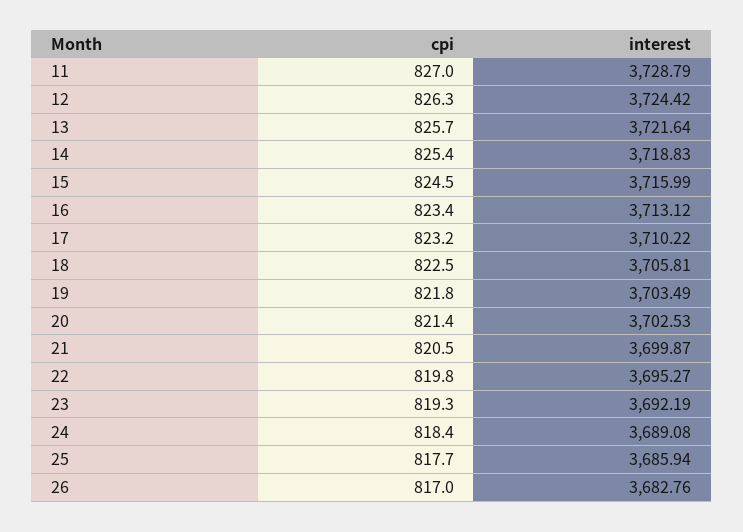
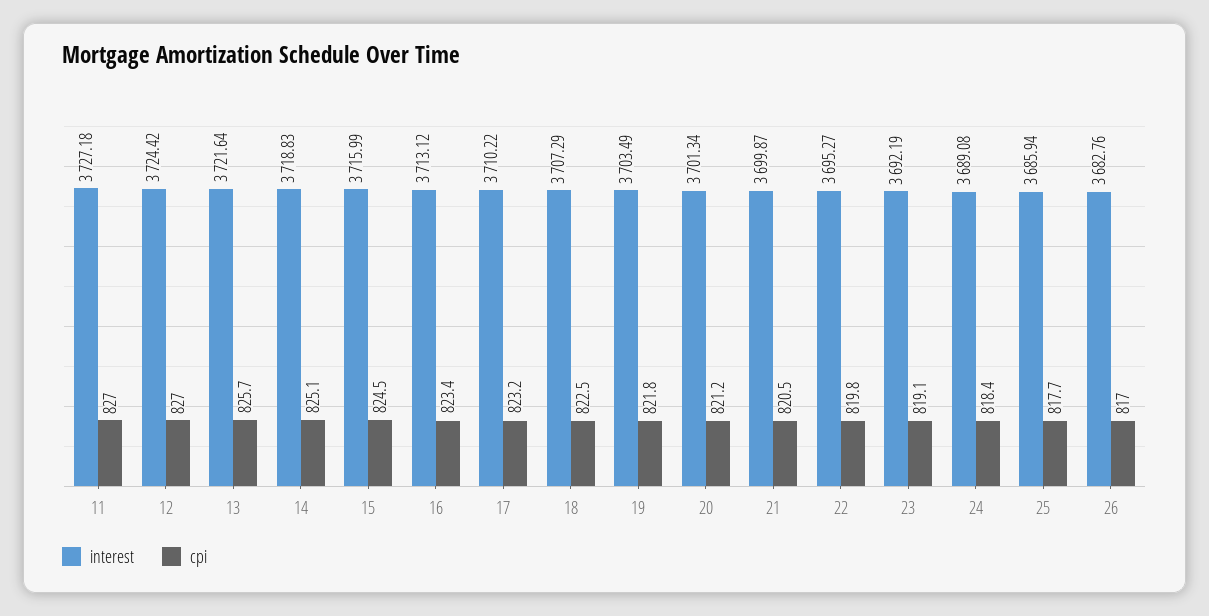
interest, 11: 3728.79 -> 3727.18
cpi, 12: 826.3 -> 827
cpi, 14: 825.4 -> 825.1
interest, 18: 3705.81 -> 3707.29
cpi, 20: 821.4 -> 821.2
interest, 20: 3702.53 -> 3701.34
cpi, 23: 819.3 -> 819.1

